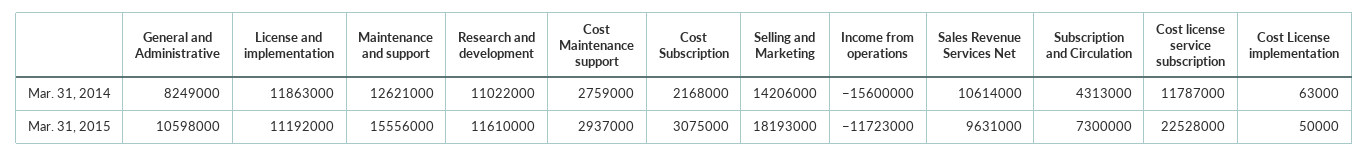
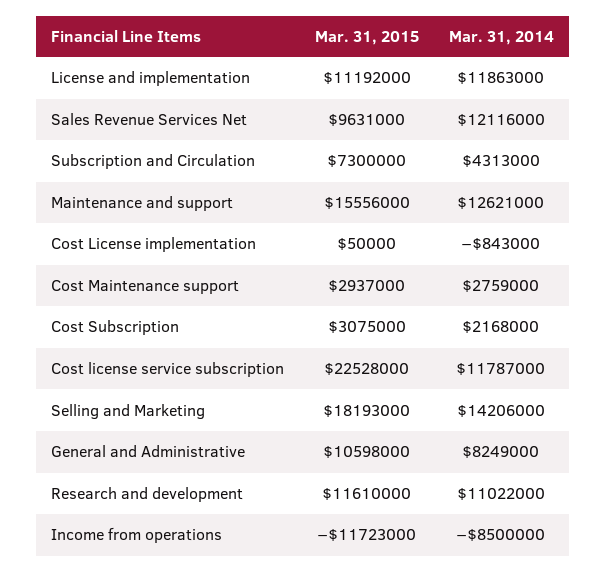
Income from operations, Mar. 31, 2014: -15600000 -> -8500000
Sales Revenue Services Net, Mar. 31, 2014: 10614000 -> 12116000
Cost License implementation, Mar. 31, 2014: 63000 -> -843000

